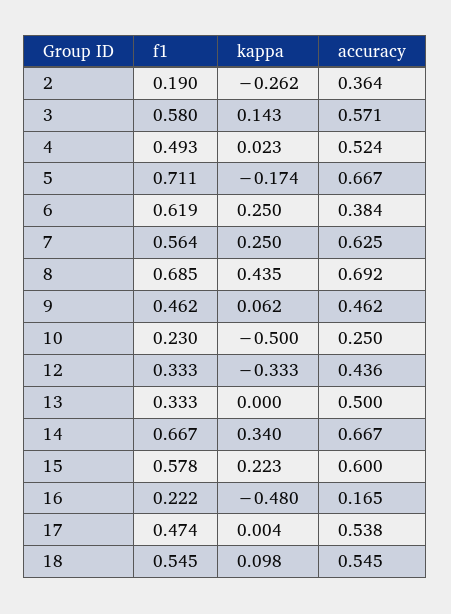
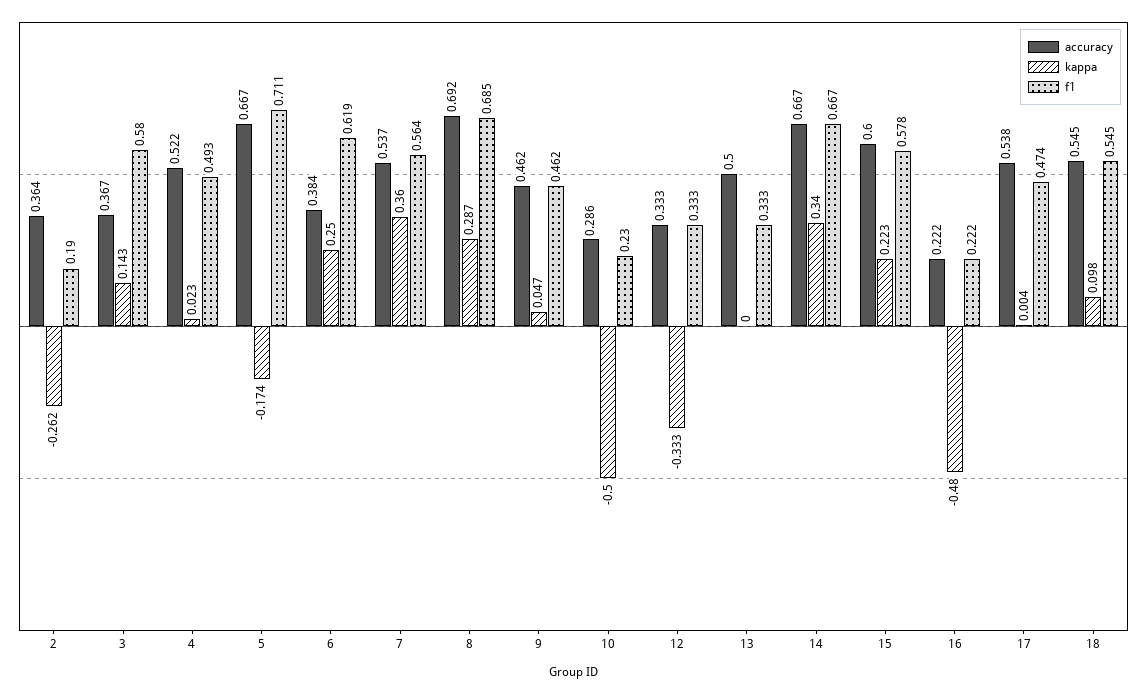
accuracy, 3: 0.571 -> 0.367
accuracy, 4: 0.524 -> 0.522
kappa, 7: 0.25 -> 0.36
accuracy, 7: 0.625 -> 0.537
kappa, 8: 0.435 -> 0.287
kappa, 9: 0.062 -> 0.047
accuracy, 10: 0.25 -> 0.286
accuracy, 12: 0.436 -> 0.333
accuracy, 16: 0.165 -> 0.222

